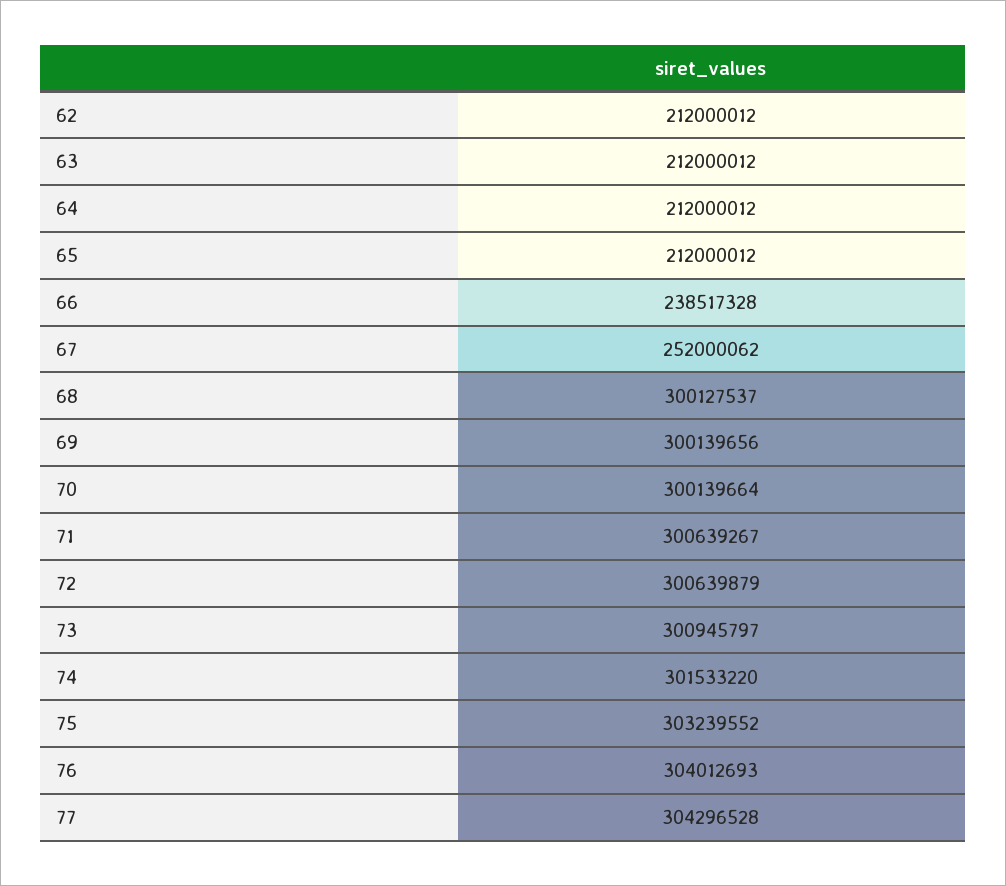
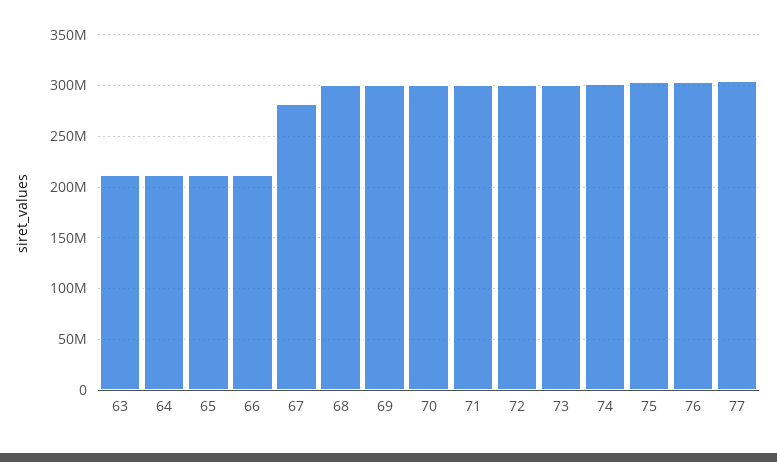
62: 212000012 -> none
66: 238517328 -> 210000000
67: 252000062 -> 280000000

